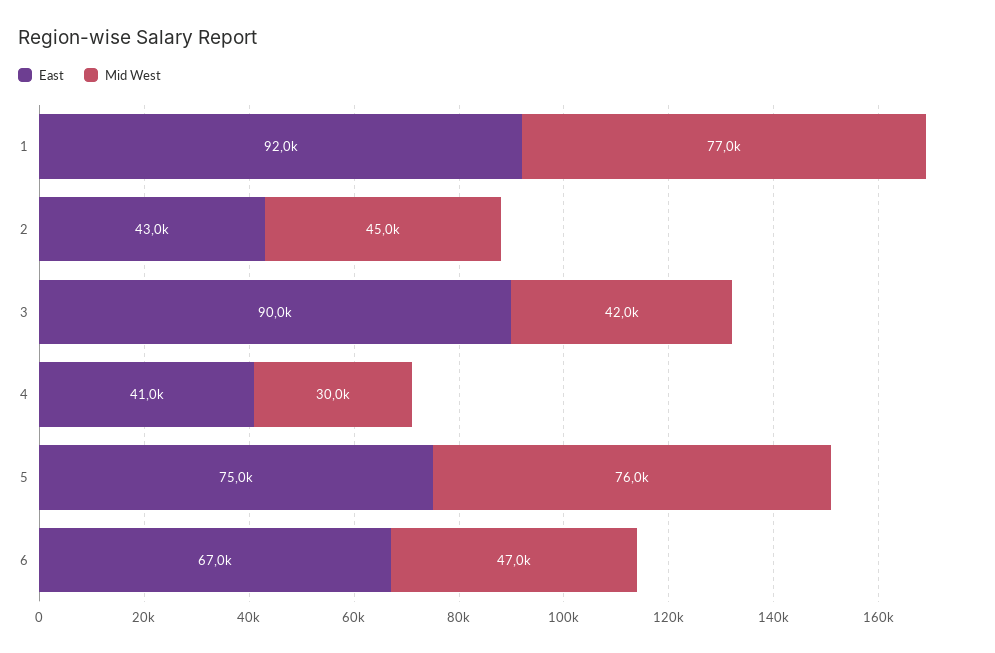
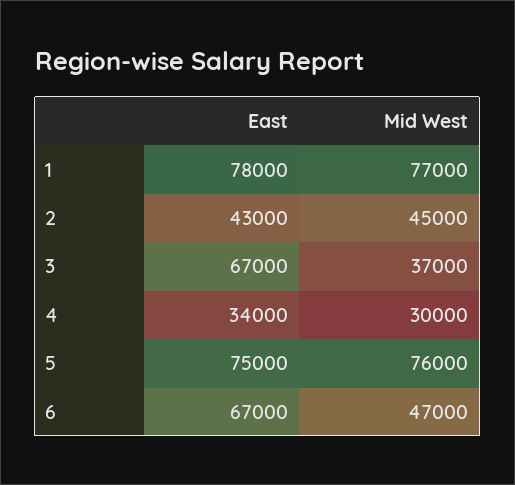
East, 1: 92000 -> 78000
East, 3: 90000 -> 67000
Mid West, 3: 42000 -> 37000
East, 4: 41000 -> 34000

